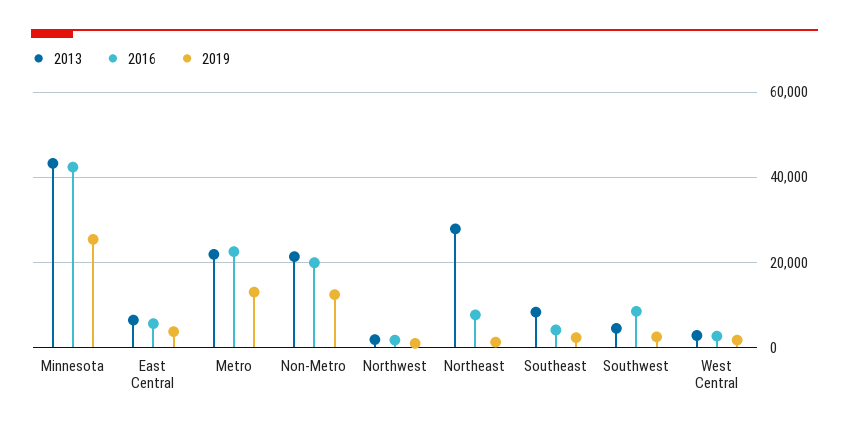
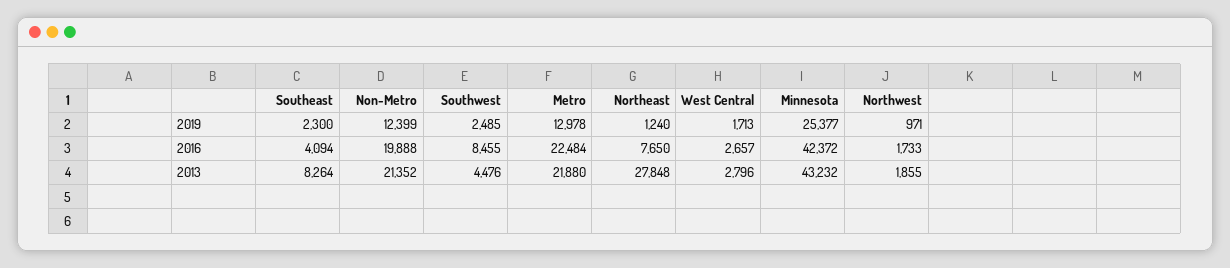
2013, East Central: 6000 -> none
2016, East Central: 6000 -> none
2019, East Central: 4000 -> none

